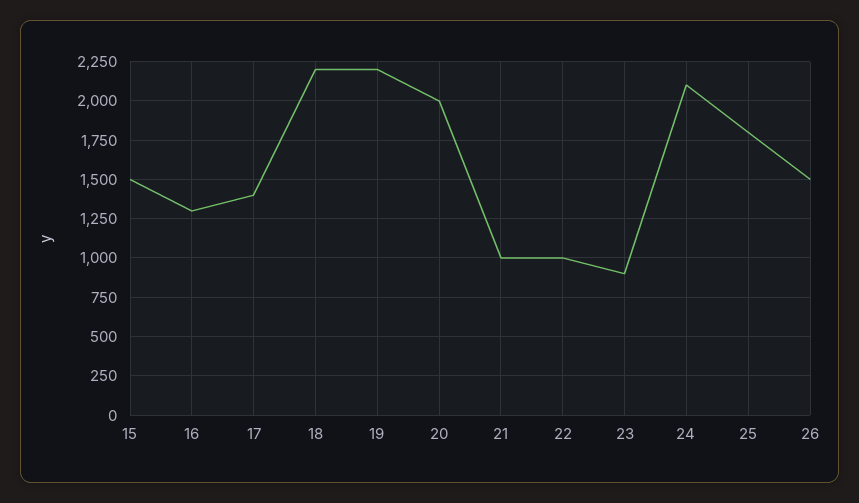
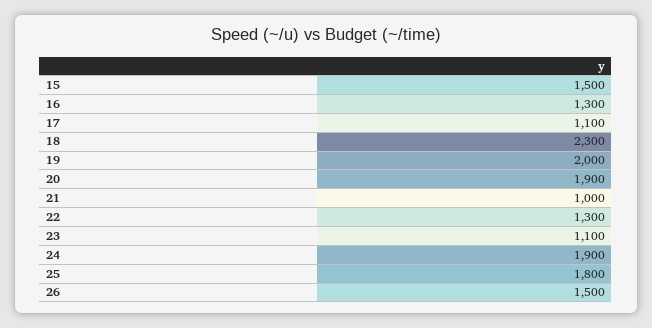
17: 1400 -> 1100
18: 2200 -> 2300
19: 2200 -> 2000
20: 2000 -> 1900
22: 1000 -> 1300
23: 900 -> 1100
24: 2100 -> 1900

